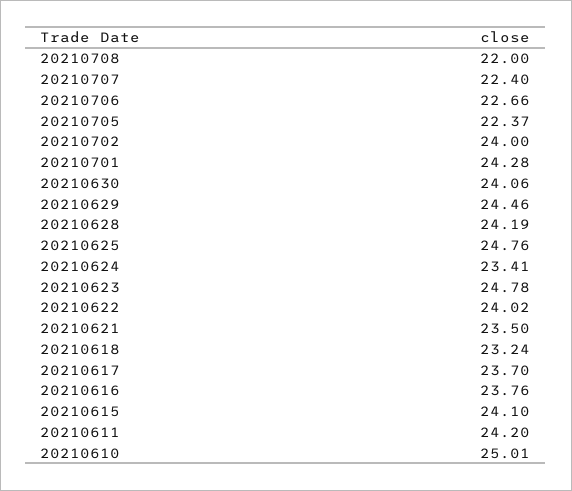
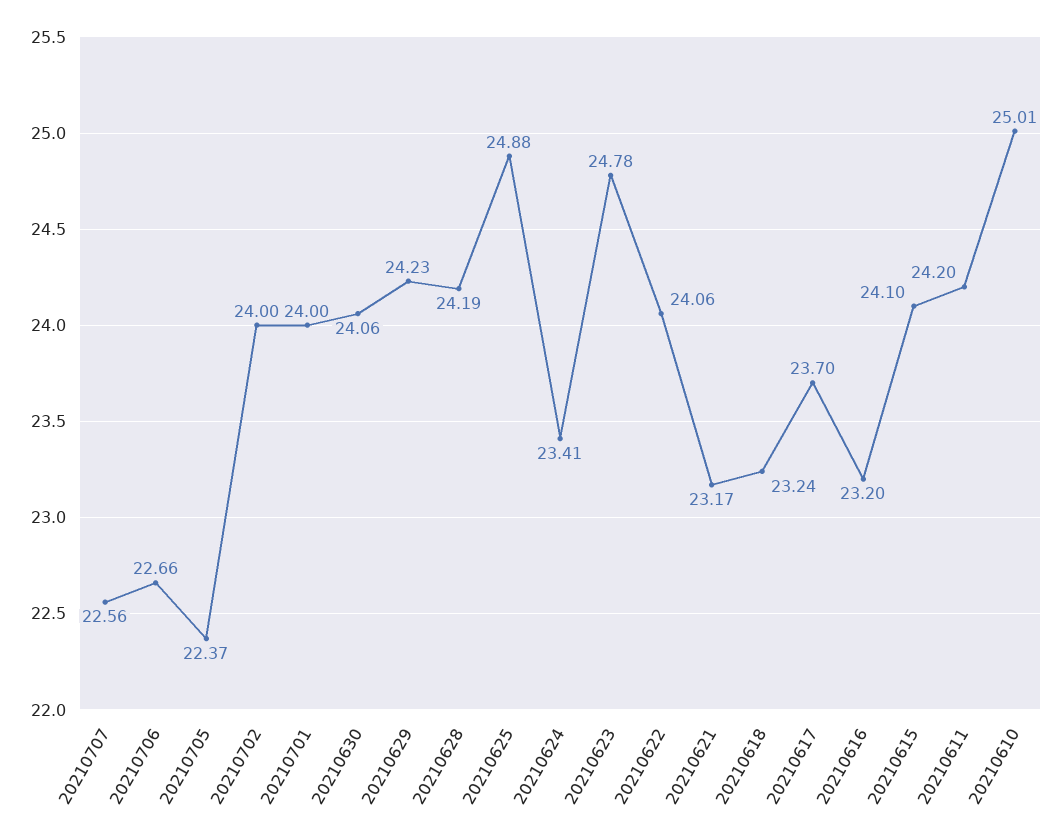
20210708: 22 -> none
20210707: 22.4 -> 22.56
20210701: 24.28 -> 24
20210629: 24.46 -> 24.23
20210625: 24.76 -> 24.88
20210622: 24.02 -> 24.06
20210621: 23.5 -> 23.17
20210616: 23.76 -> 23.2

